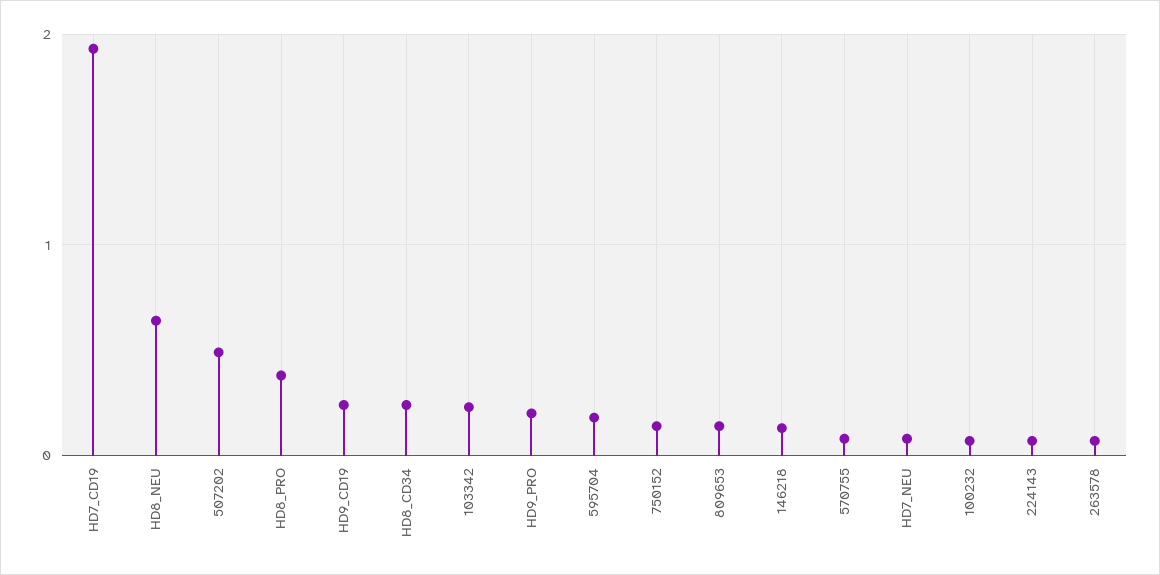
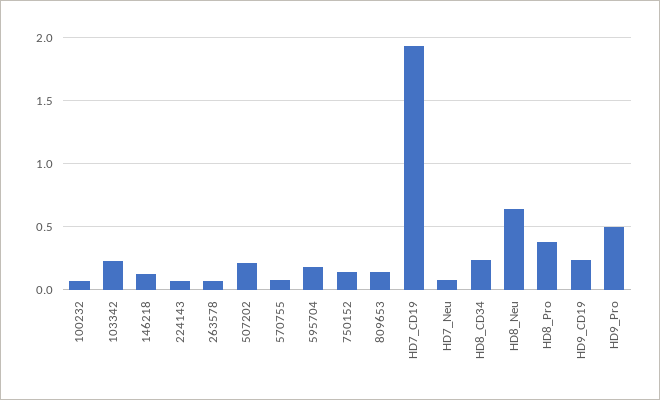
507202: 0.5 -> 0.2
HD9_PRO: 0.2 -> 0.5

